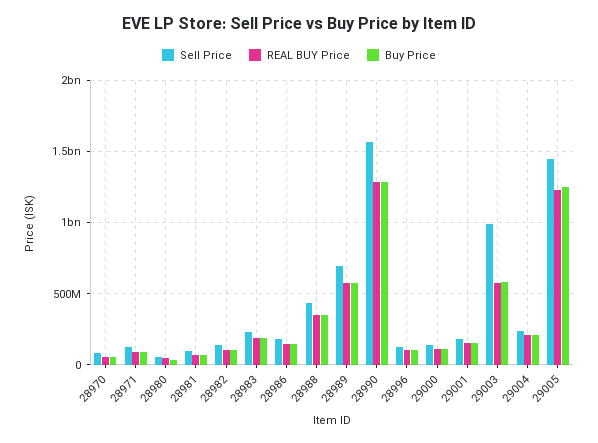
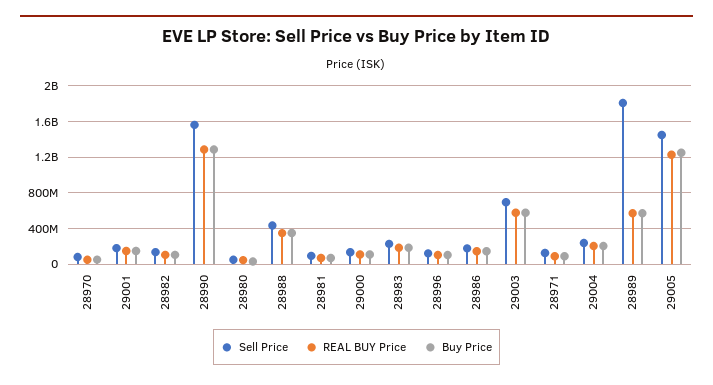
Sell Price, 28989: 700000000 -> 1800000000
Sell Price, 29003: 1000000000 -> 700000000

